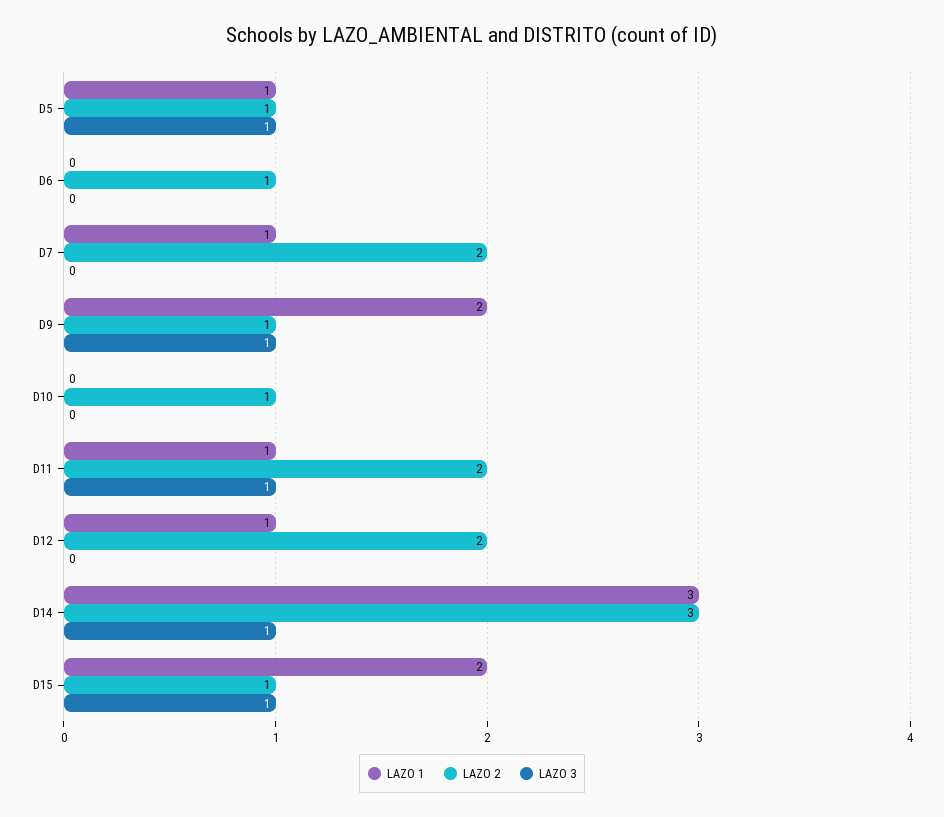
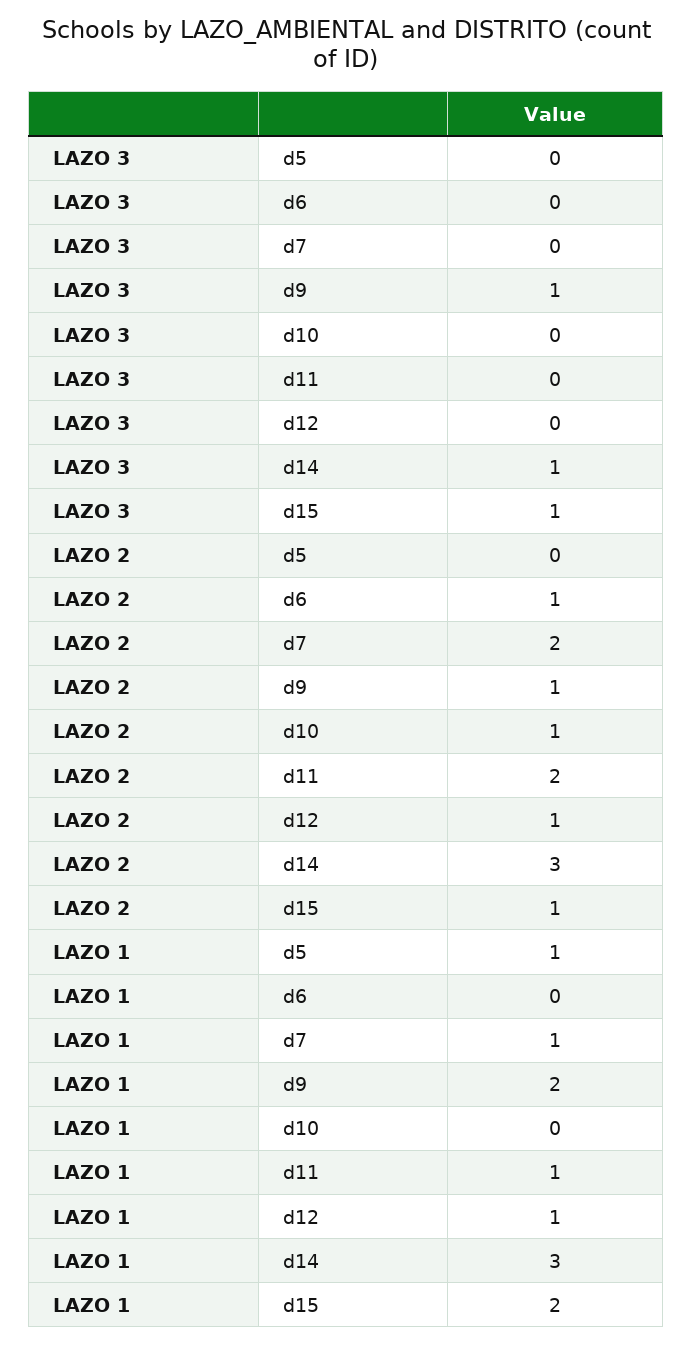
LAZO 2, D5: 1 -> 0
LAZO 3, D5: 1 -> 0
LAZO 3, D11: 1 -> 0
LAZO 2, D12: 2 -> 1

